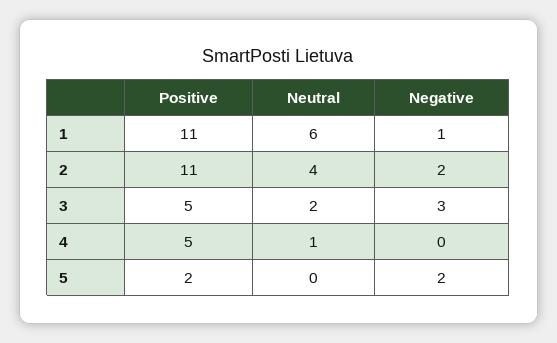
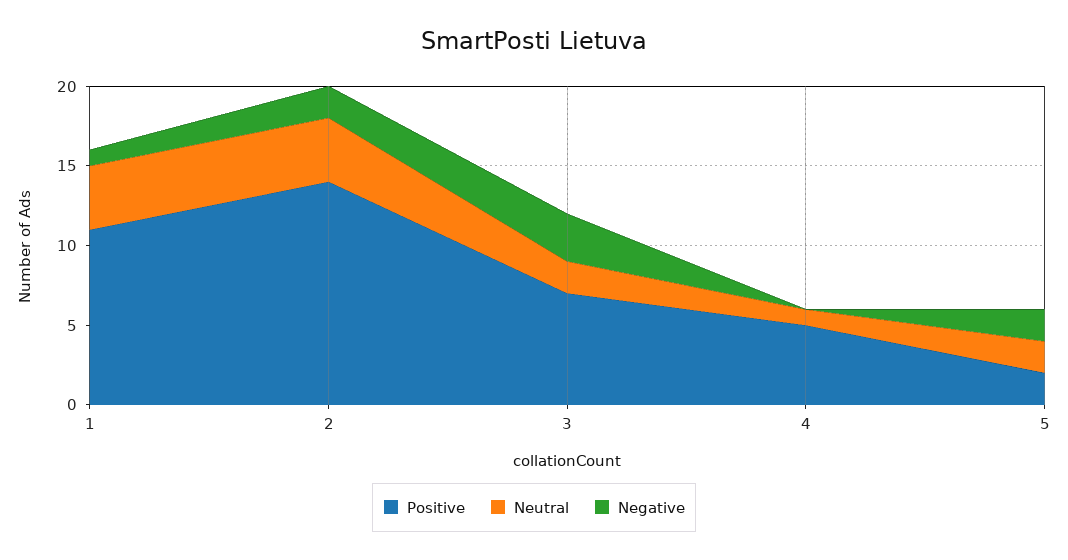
Neutral, 1: 6 -> 4
Positive, 2: 11 -> 14
Positive, 3: 5 -> 7
Neutral, 5: 0 -> 2

